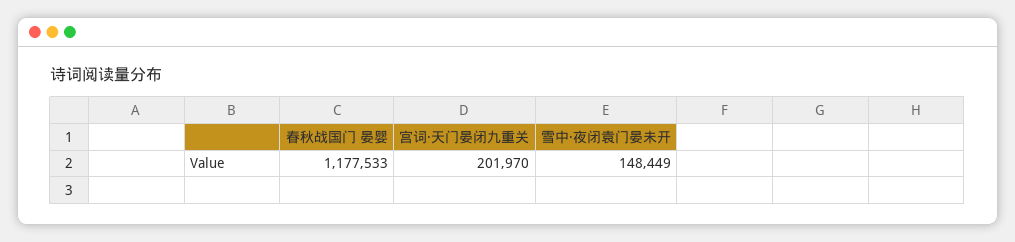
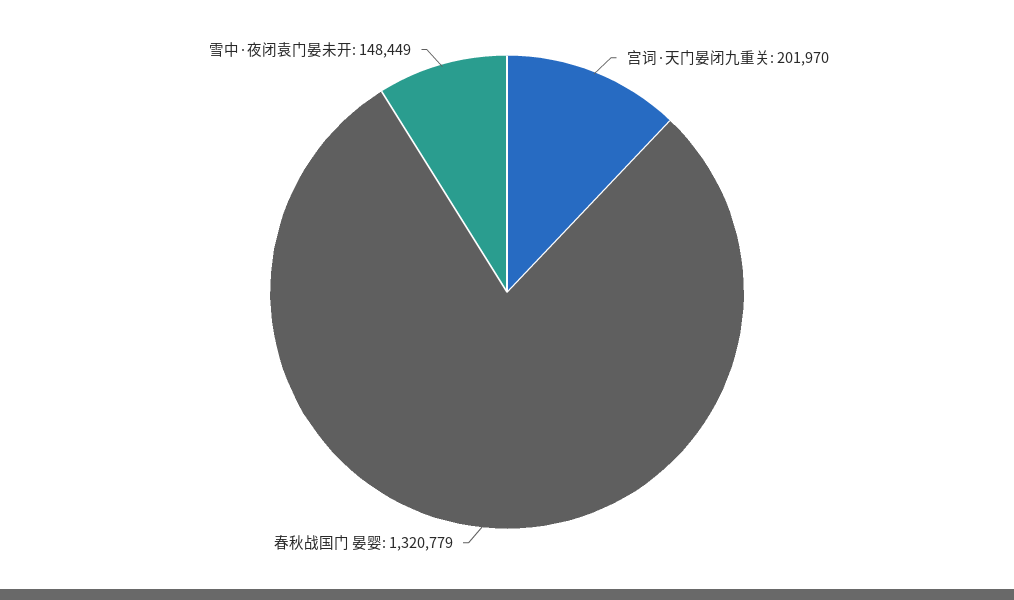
春秋战国门 晏婴: 1177533 -> 1320779

